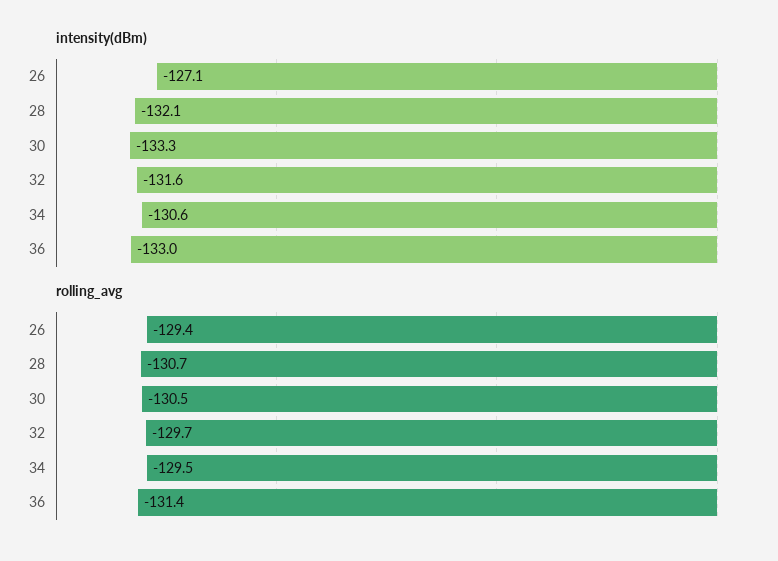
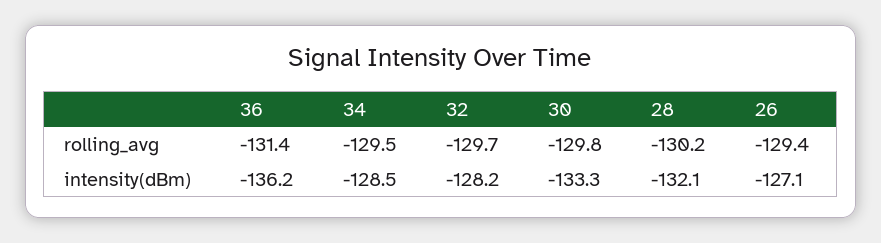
intensity(dBm), 32: -131.6 -> -128.2
intensity(dBm), 34: -130.6 -> -128.5
intensity(dBm), 36: -133 -> -136.2
rolling_avg, 28: -130.7 -> -130.2
rolling_avg, 30: -130.5 -> -129.8

